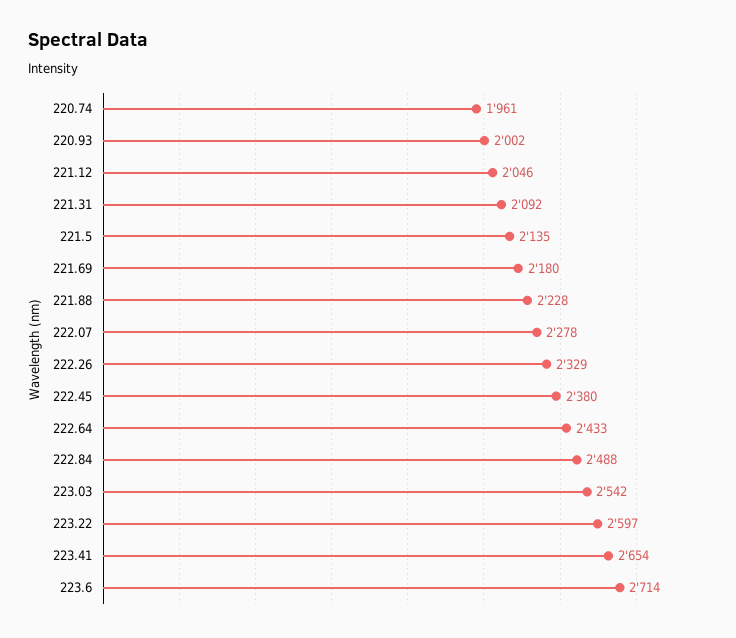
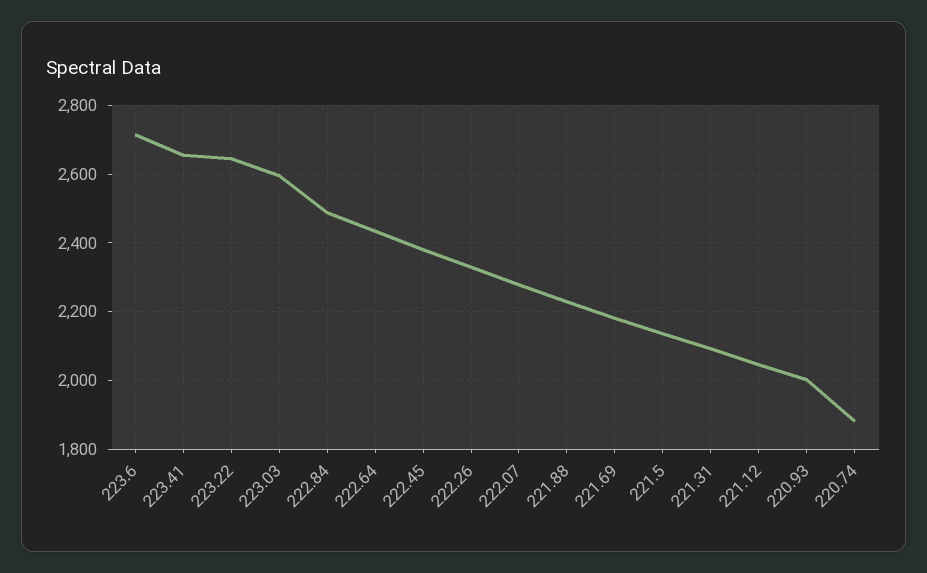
220.74: 1961 -> 1880
223.03: 2542 -> 2600
223.22: 2597 -> 2640

